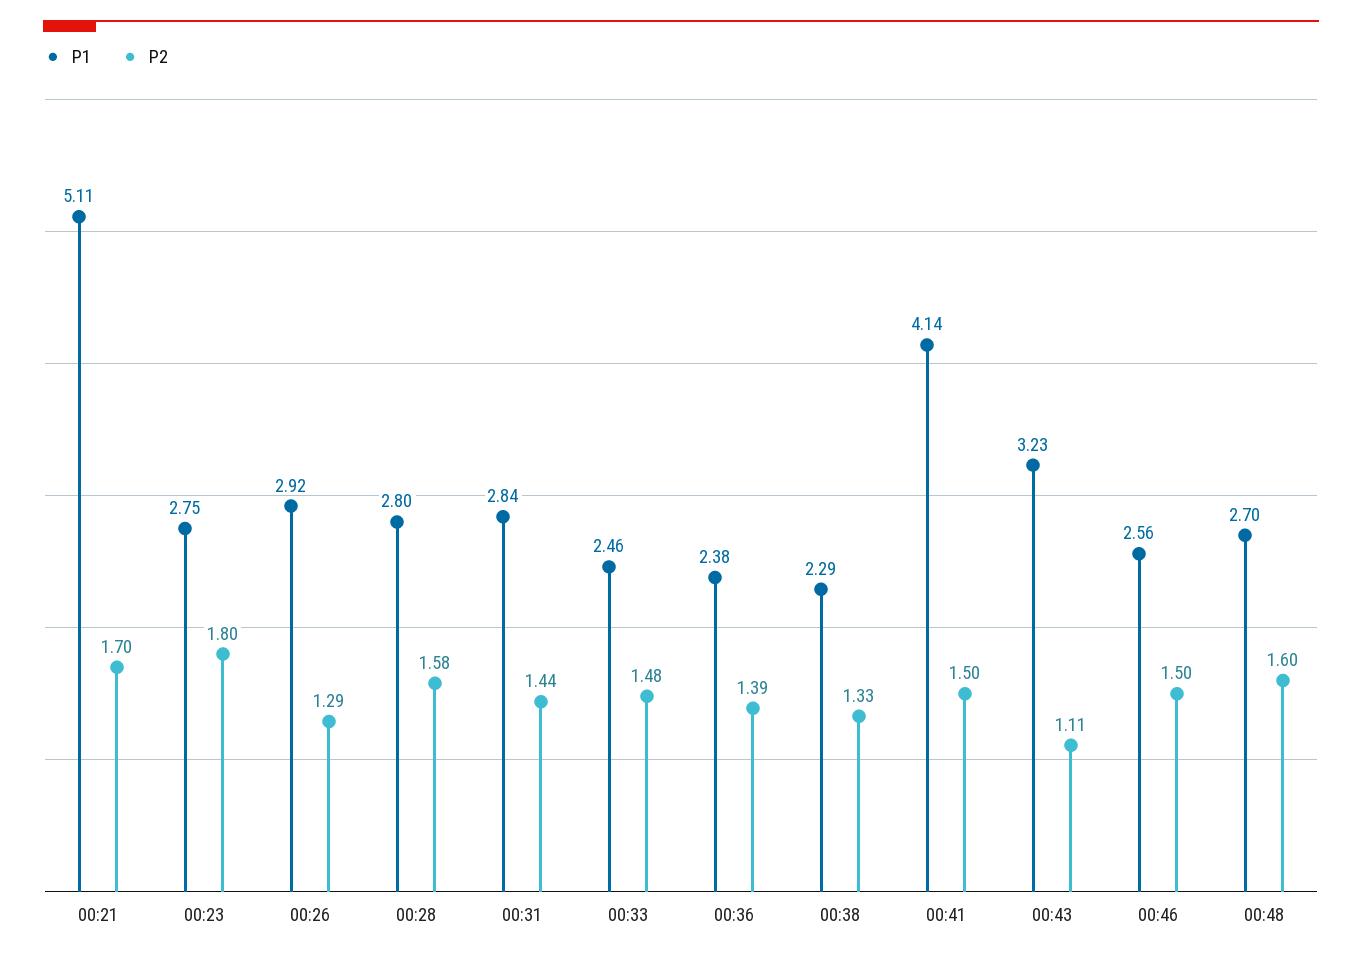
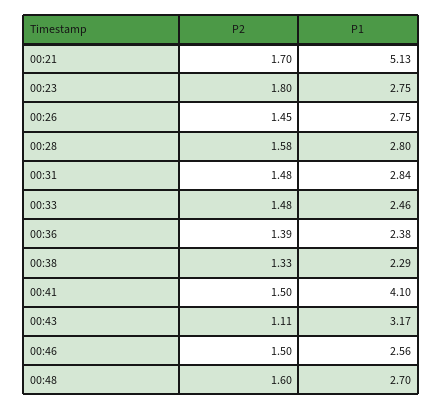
P1, 00:21: 5.11 -> 5.13
P1, 00:26: 2.92 -> 2.75
P2, 00:26: 1.29 -> 1.45
P2, 00:31: 1.44 -> 1.48
P1, 00:41: 4.14 -> 4.1
P1, 00:43: 3.23 -> 3.17

